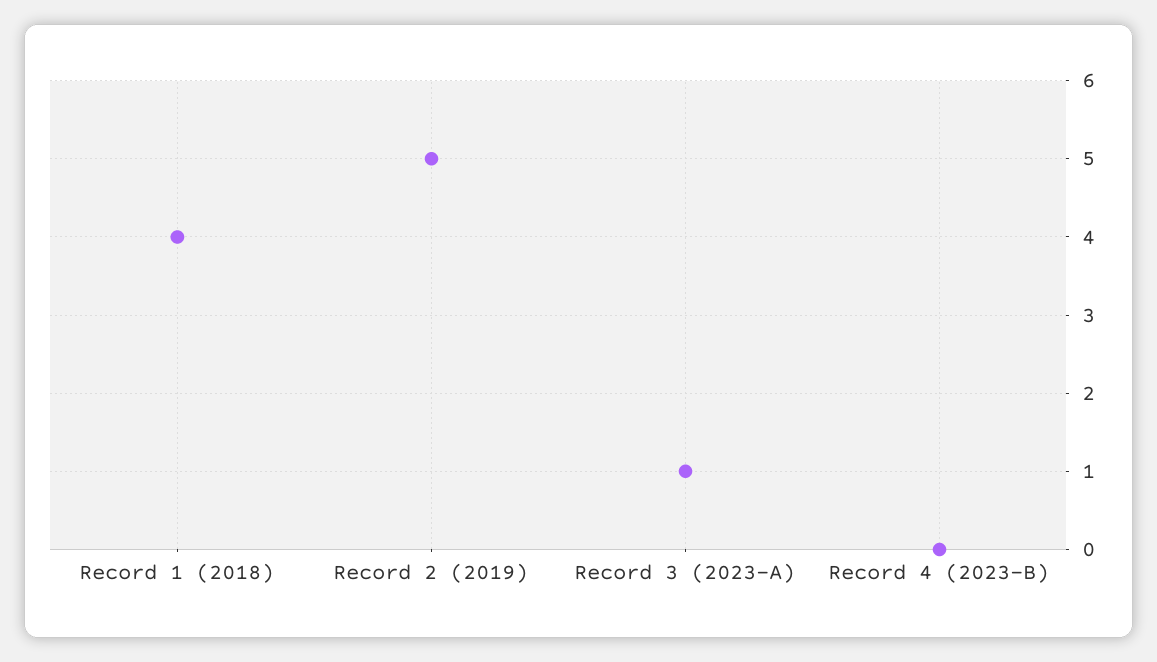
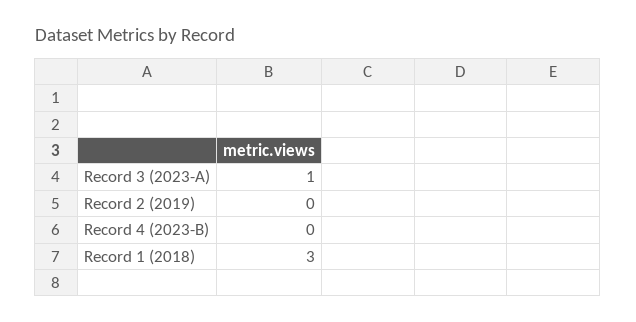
Record 1 (2018): 4 -> 3
Record 2 (2019): 5 -> 0

